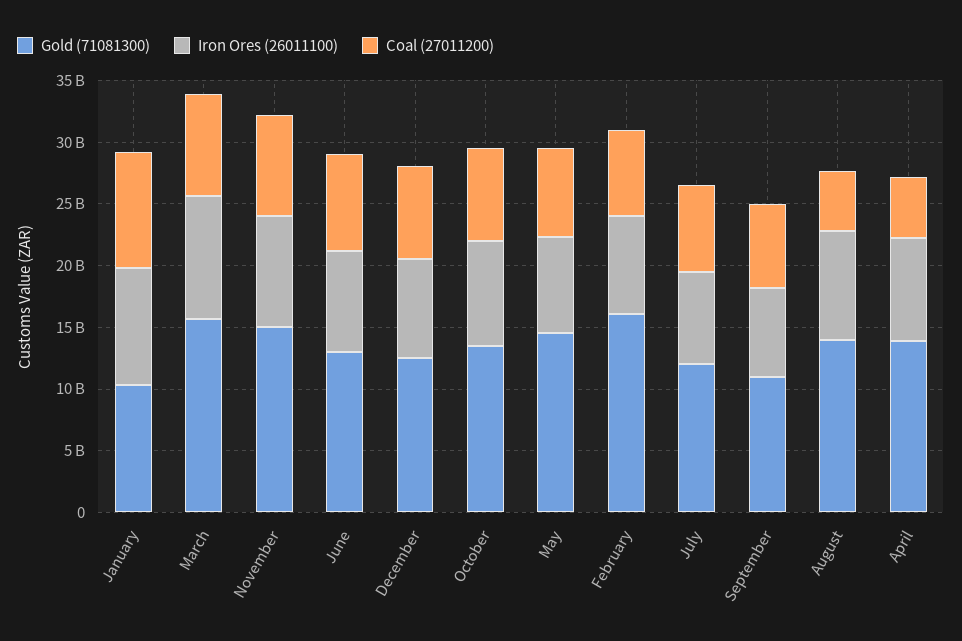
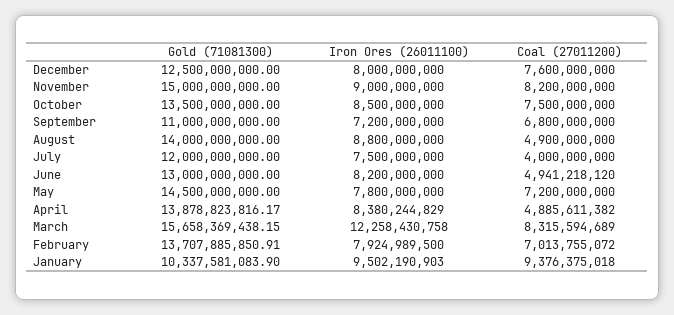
Iron Ores (26011100), March: 10000000000 -> 12258430758
Coal (27011200), June: 8000000000 -> 4941218120
Gold (71081300), February: 16000000000 -> 13707885850.91
Coal (27011200), July: 7000000000 -> 4000000000

